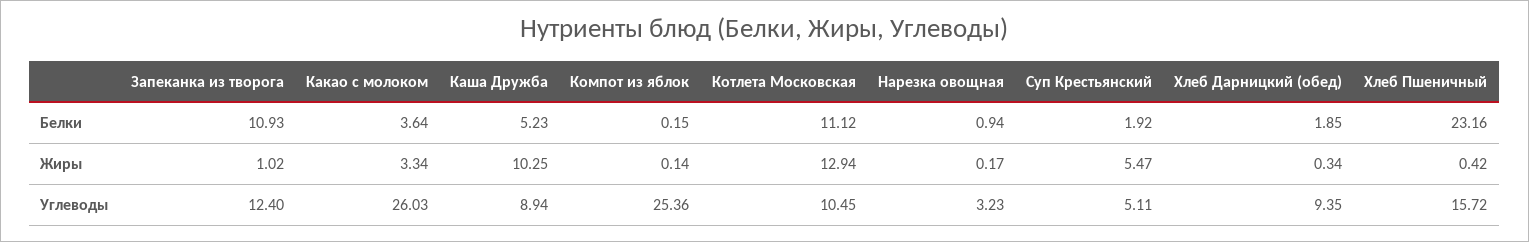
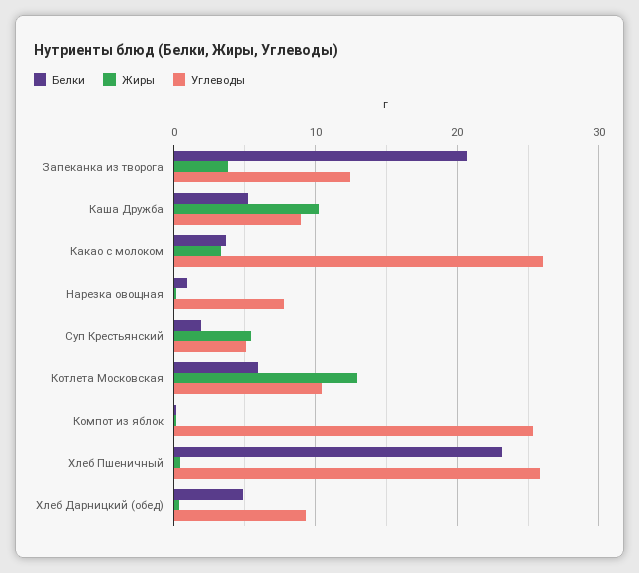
Белки, Запеканка из творога: 10.93 -> 21
Белки, Котлета Московская: 11.12 -> 6
Белки, Хлеб Дарницкий (обед): 1.85 -> 5
Жиры, Запеканка из творога: 1.02 -> 4
Углеводы, Нарезка овощная: 3.23 -> 8
Углеводы, Хлеб Пшеничный: 15.72 -> 26

